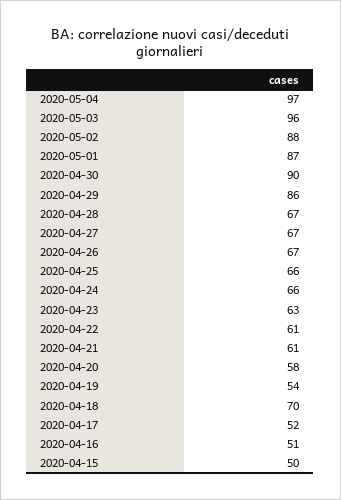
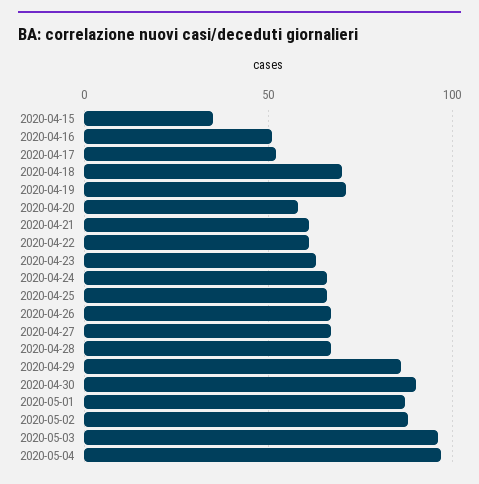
2020-04-19: 54 -> 70
2020-04-15: 50 -> 35

